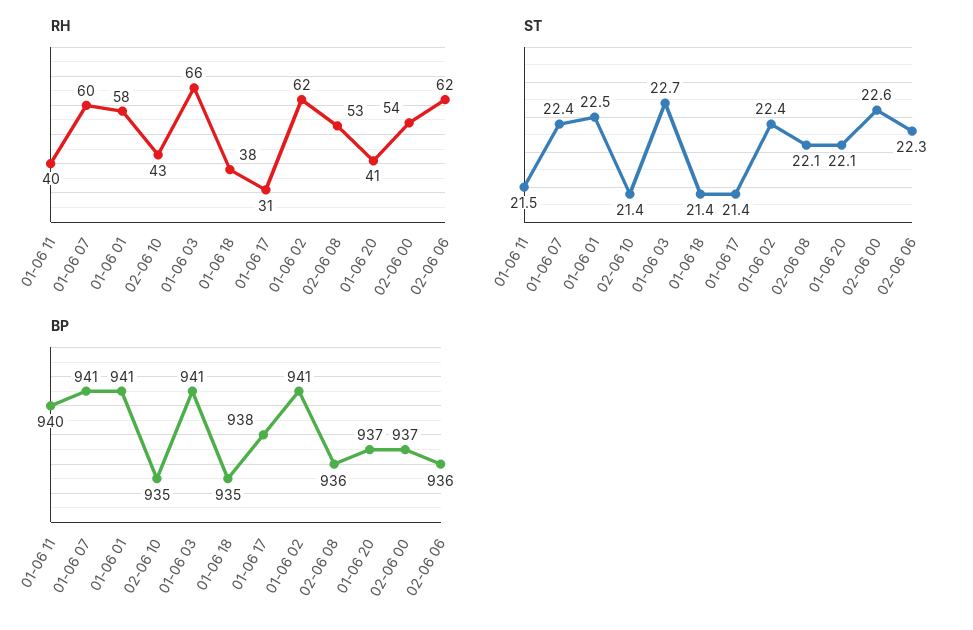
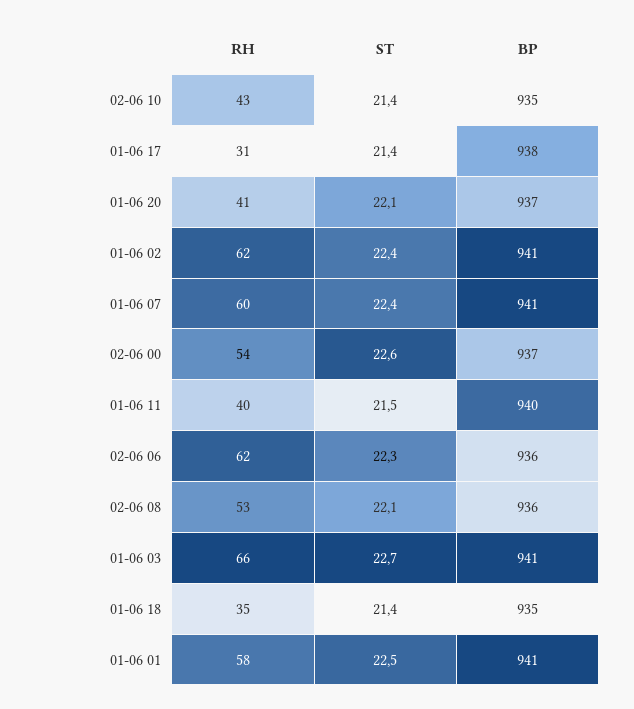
RH, 01-06 18: 38 -> 35

